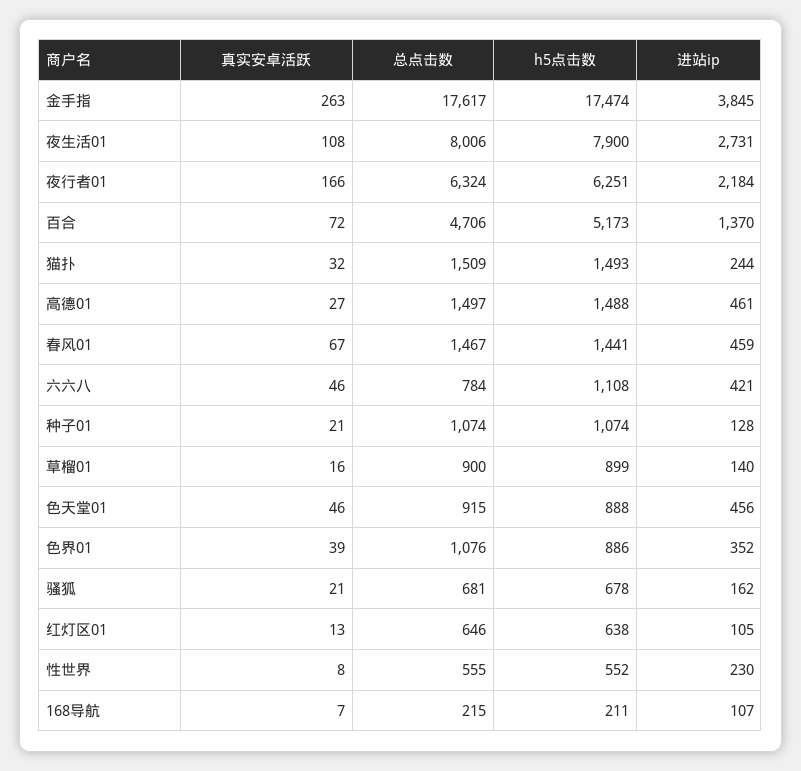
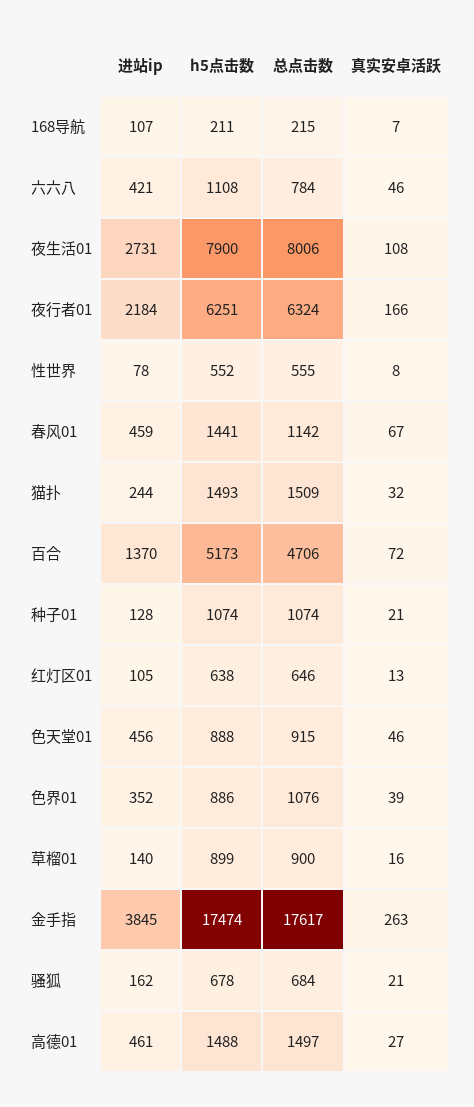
总点击数, 春风01: 1467 -> 1142
总点击数, 骚狐: 681 -> 684
进站ip, 性世界: 230 -> 78

